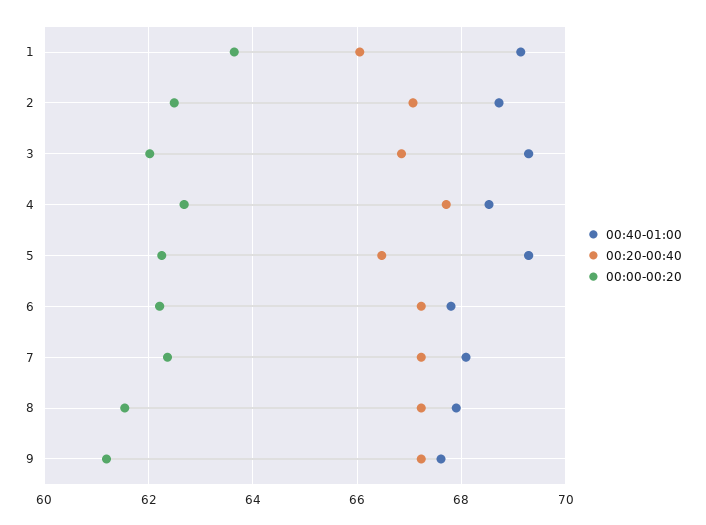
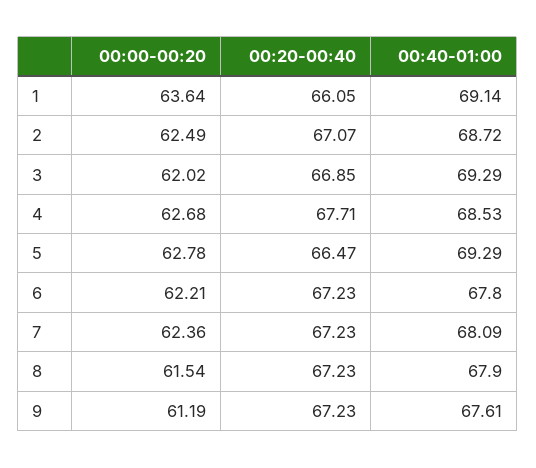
00:00-00:20, 5: 62.2 -> 62.78

